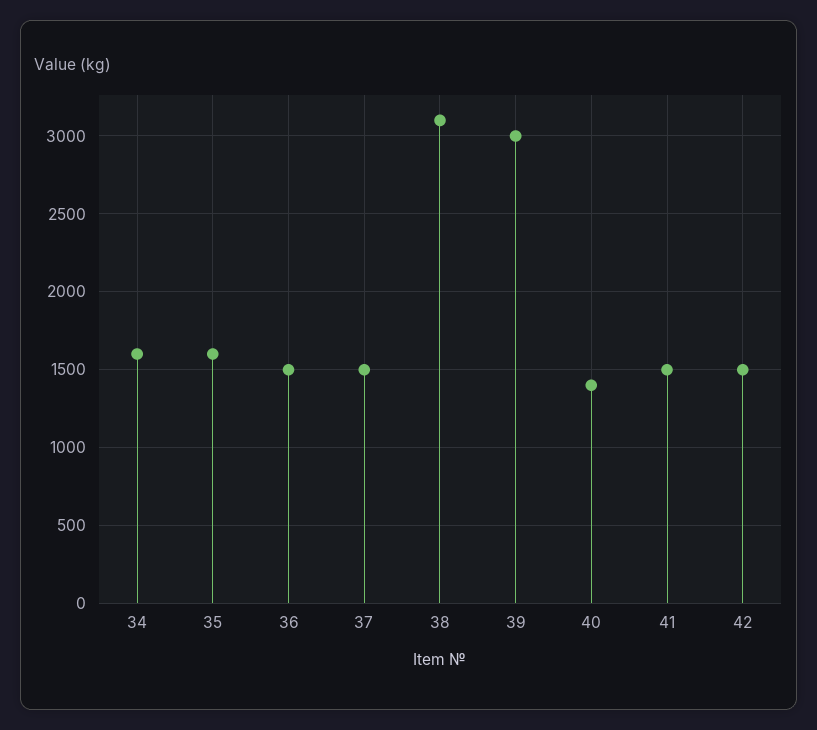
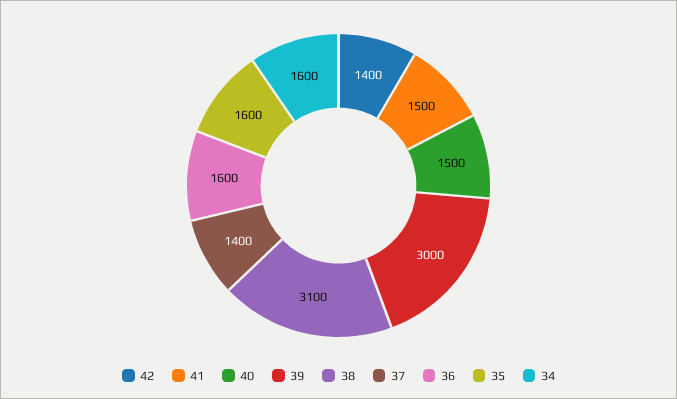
36: 1500 -> 1600
37: 1500 -> 1400
40: 1400 -> 1500
42: 1500 -> 1400

